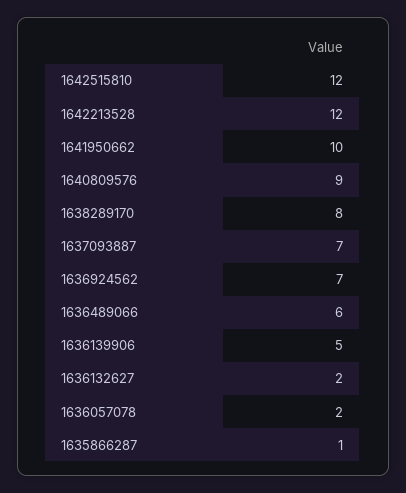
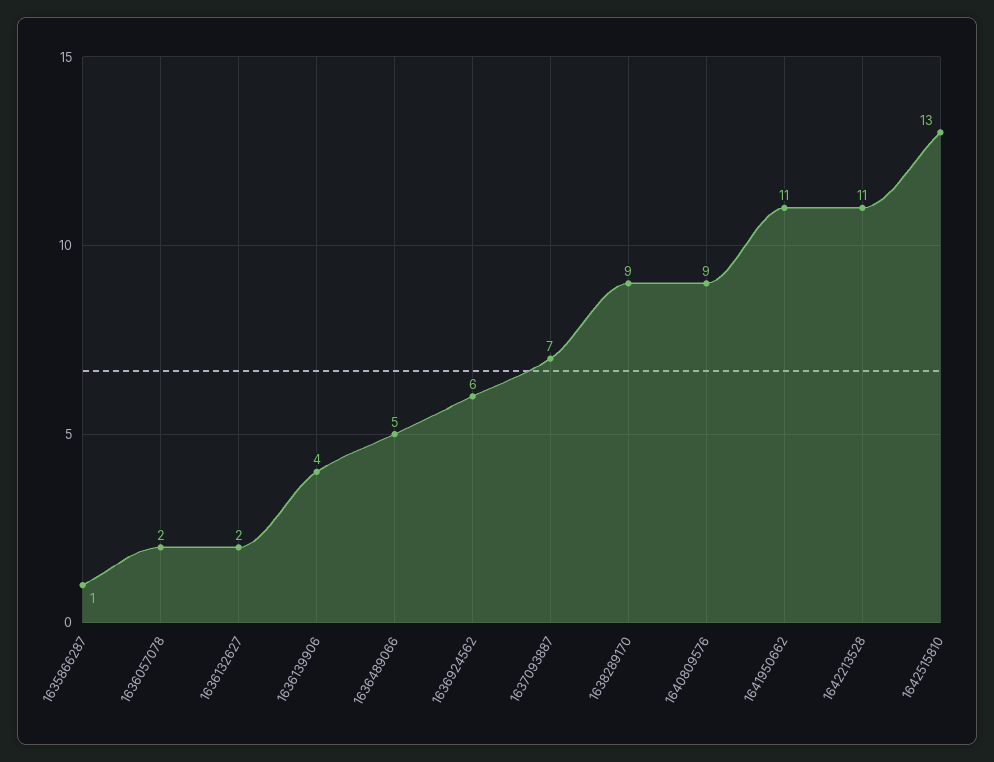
1642515810: 12 -> 13
1642213528: 12 -> 11
1641950662: 10 -> 11
1638289170: 8 -> 9
1636924562: 7 -> 6
1636489066: 6 -> 5
1636139906: 5 -> 4

